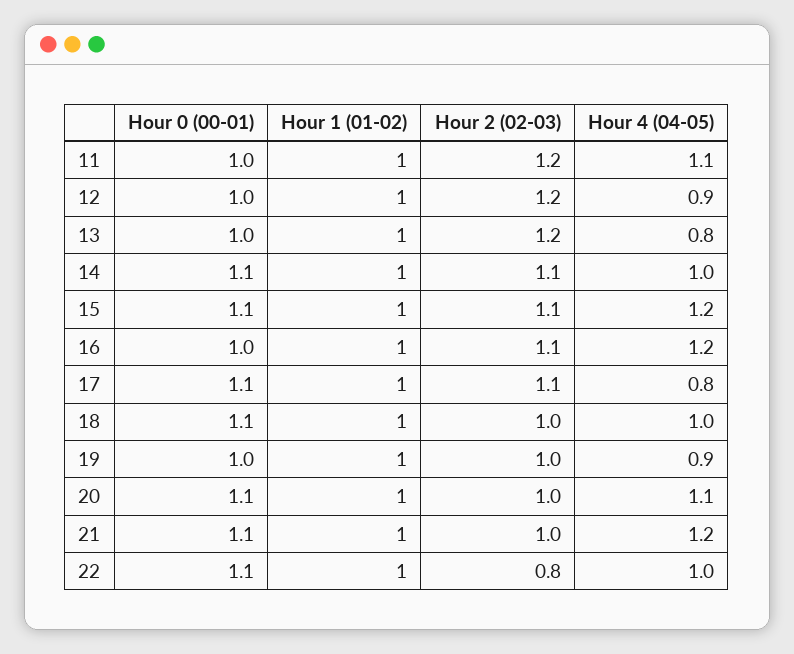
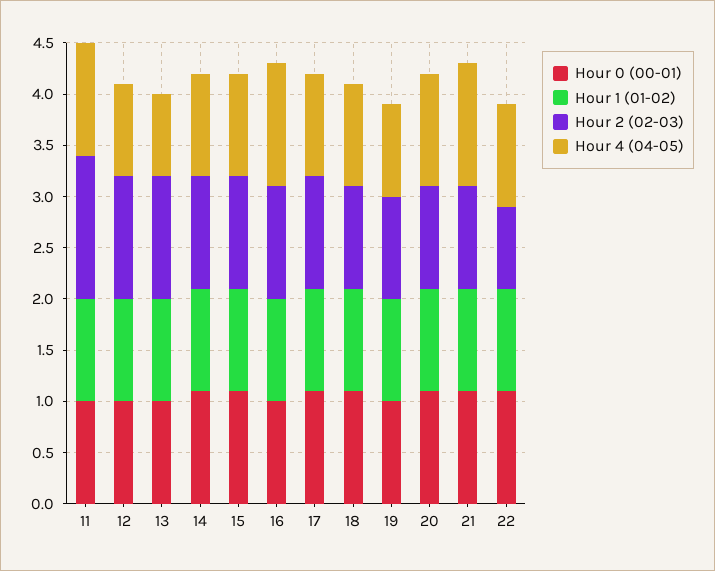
Hour 2 (02-03), 11: 1.2 -> 1.4
Hour 4 (04-05), 15: 1.2 -> 1
Hour 4 (04-05), 17: 0.8 -> 1

